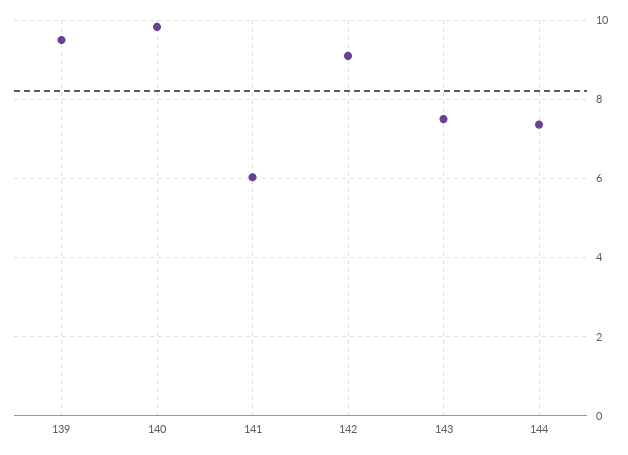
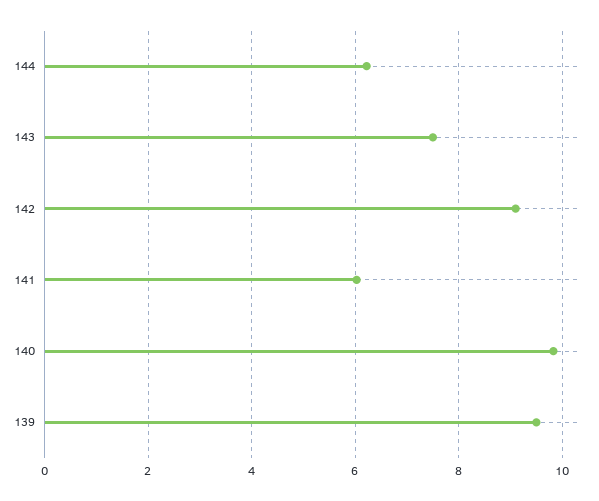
144: 7.4 -> 6.2

